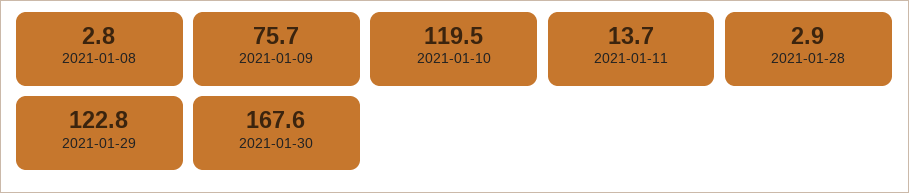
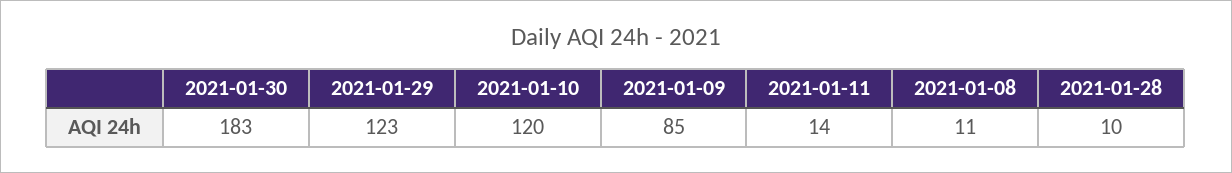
2021-01-08: 2.8 -> 11
2021-01-09: 75.7 -> 85
2021-01-28: 2.9 -> 10
2021-01-30: 167.6 -> 183

